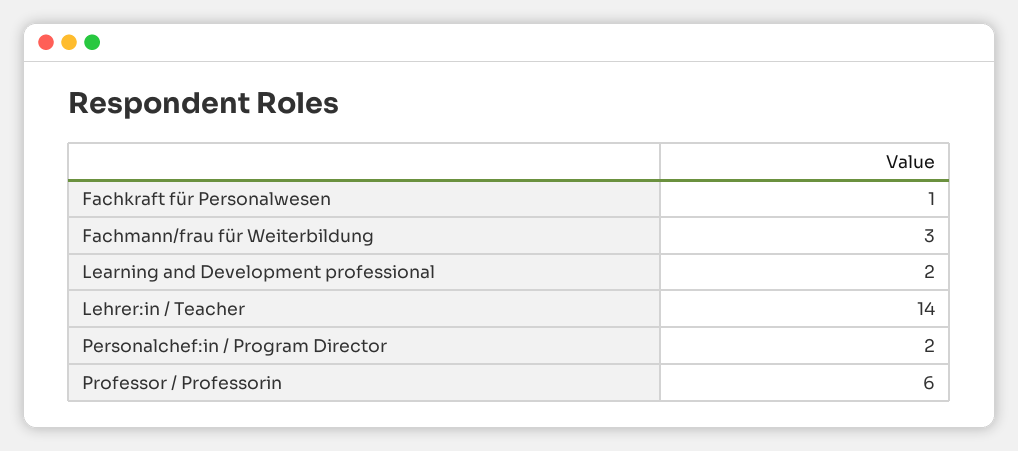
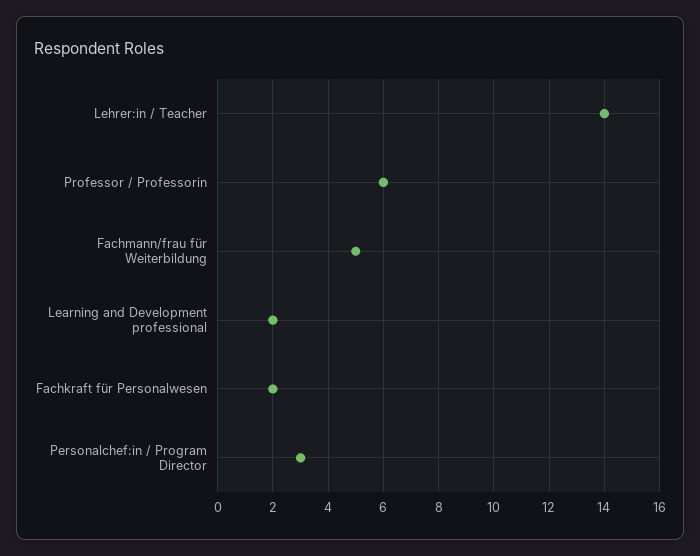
Fachkraft für Personalwesen: 1 -> 2
Fachmann/frau für Weiterbildung: 3 -> 5
Personalchef:in / Program Director: 2 -> 3

